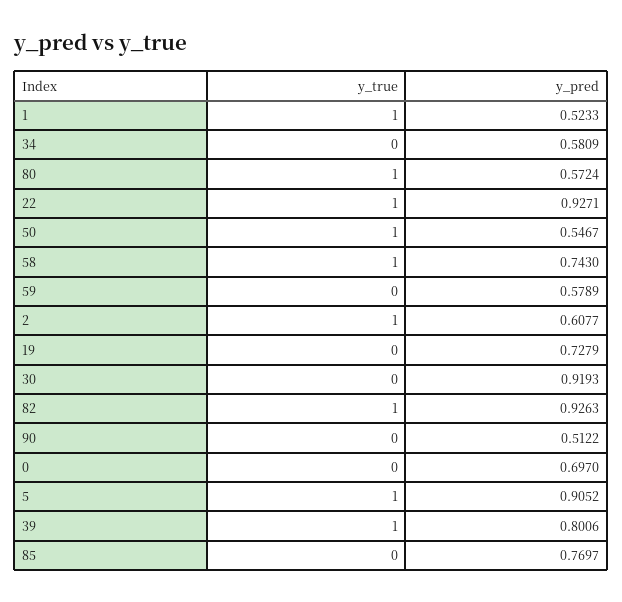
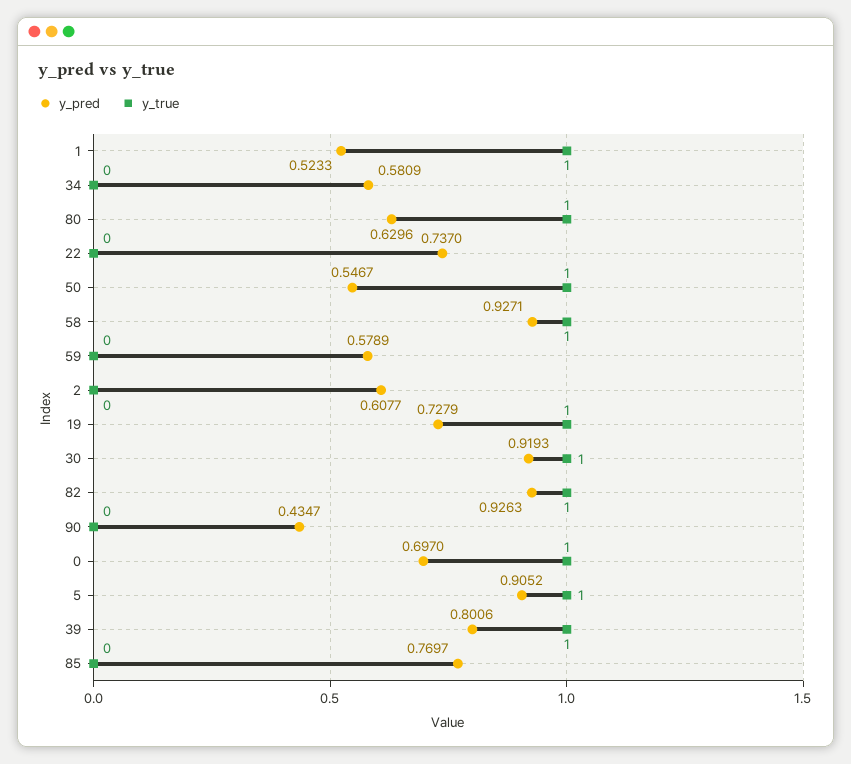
y_pred, 80: 0.5724 -> 0.6296
y_true, 22: 1 -> 0
y_pred, 22: 0.9271 -> 0.737
y_pred, 58: 0.743 -> 0.9271
y_true, 2: 1 -> 0
y_true, 19: 0 -> 1
y_true, 30: 0 -> 1
y_pred, 90: 0.5122 -> 0.4347
y_true, 0: 0 -> 1

